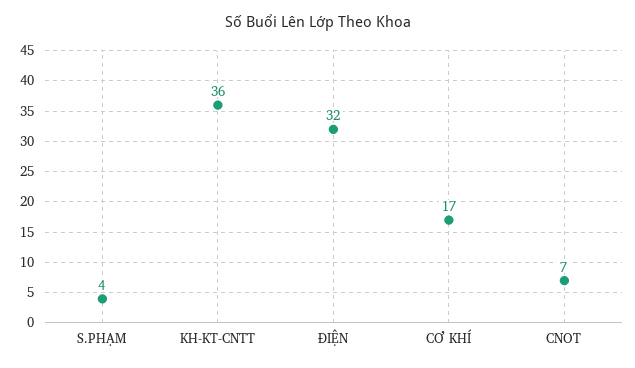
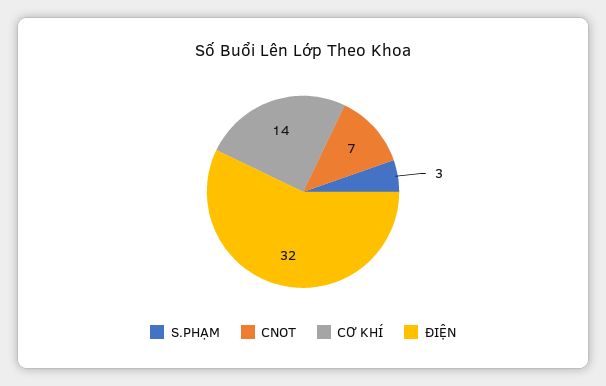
S.PHẠM: 4 -> 3
KH-KT-CNTT: 36 -> none
CƠ KHÍ: 17 -> 14

